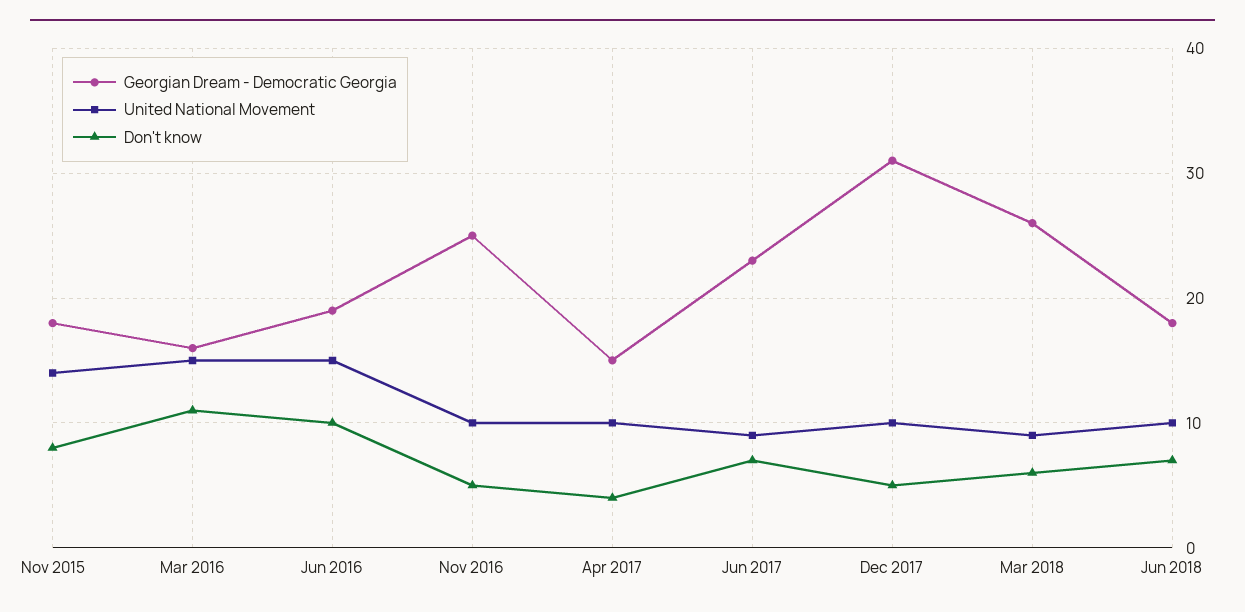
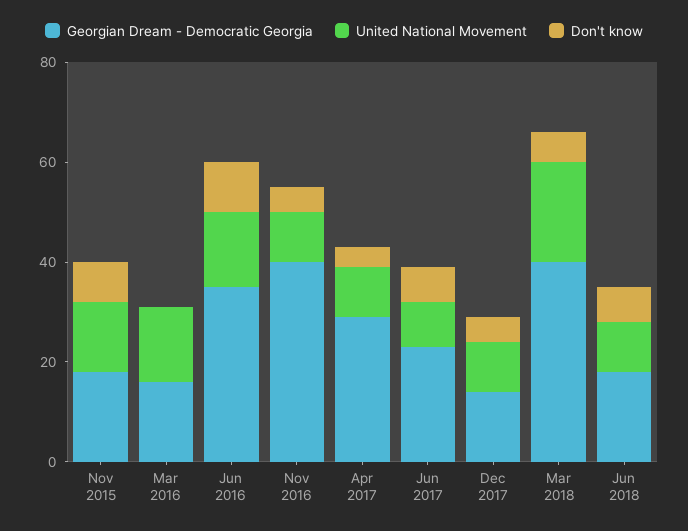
Don't know, Mar 2016: 11 -> 0
Georgian Dream - Democratic Georgia, Jun 2016: 19 -> 35
Georgian Dream - Democratic Georgia, Nov 2016: 25 -> 40
Georgian Dream - Democratic Georgia, Apr 2017: 15 -> 30
Georgian Dream - Democratic Georgia, Dec 2017: 31 -> 15
Georgian Dream - Democratic Georgia, Mar 2018: 26 -> 40
United National Movement, Mar 2018: 9 -> 20

